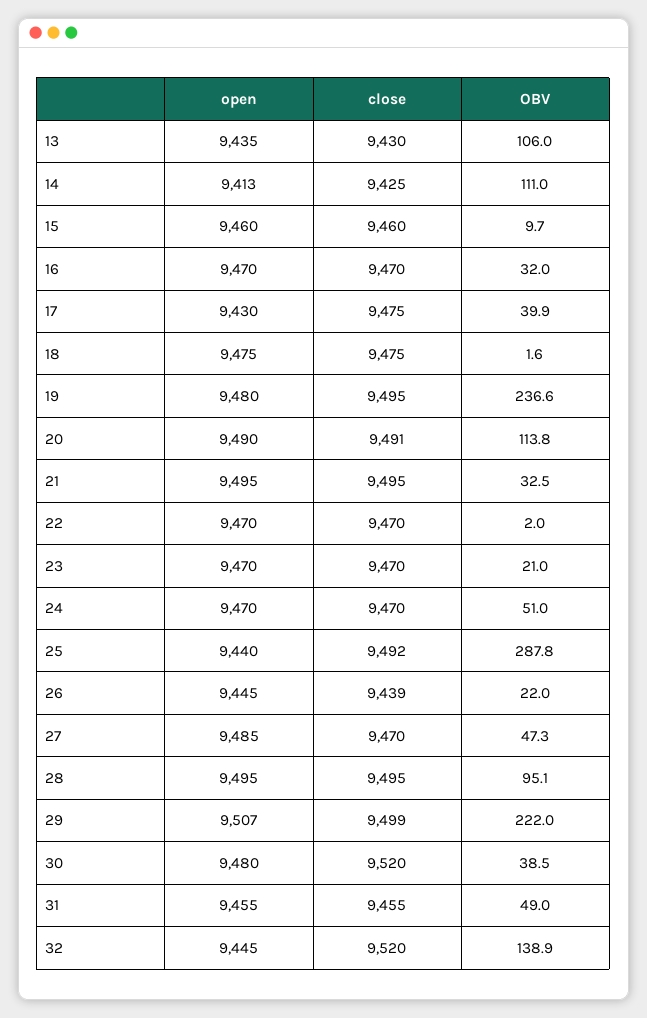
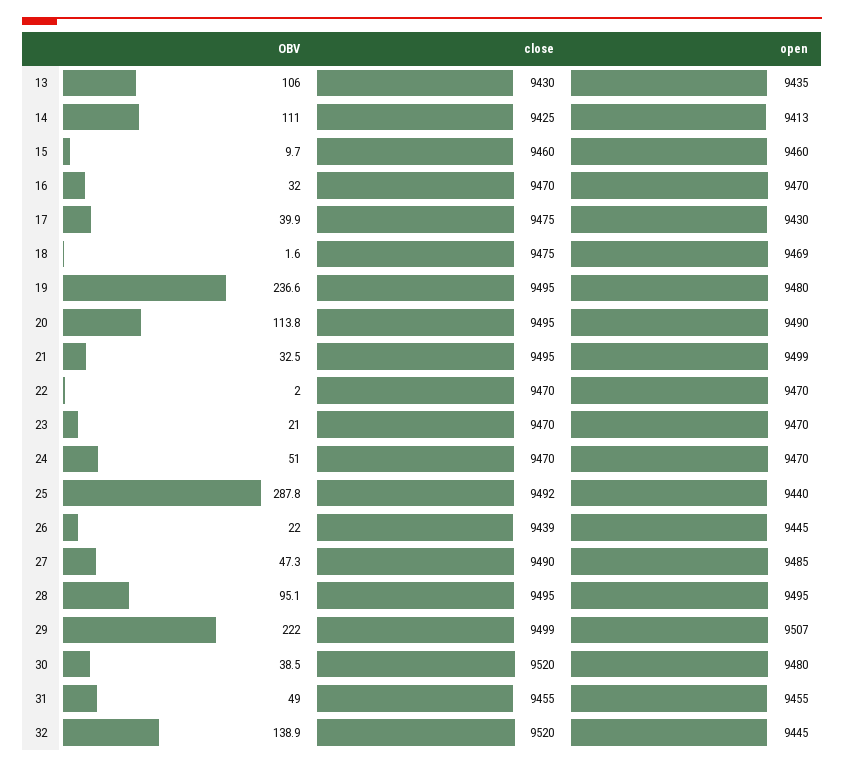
open, 18: 9475 -> 9469
close, 20: 9491 -> 9495
open, 21: 9495 -> 9499
close, 27: 9470 -> 9490

